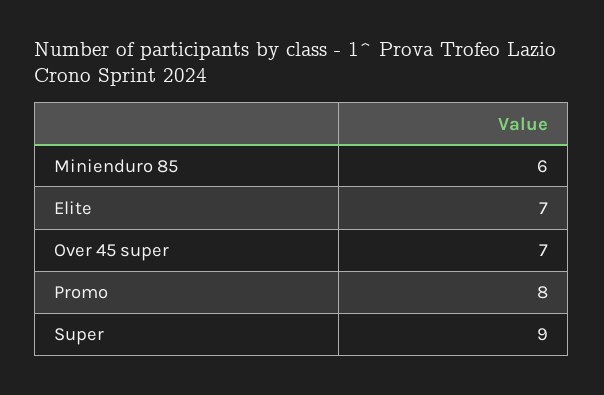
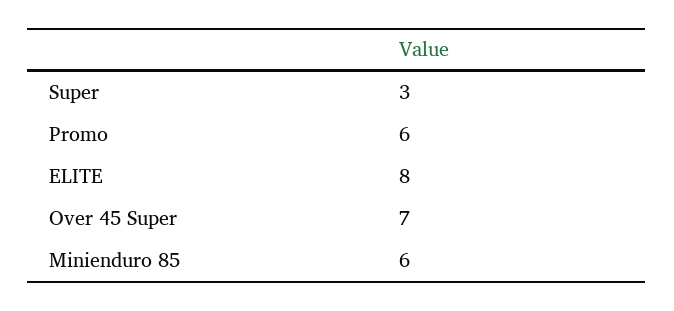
Elite: 7 -> 8
Promo: 8 -> 6
Super: 9 -> 3

